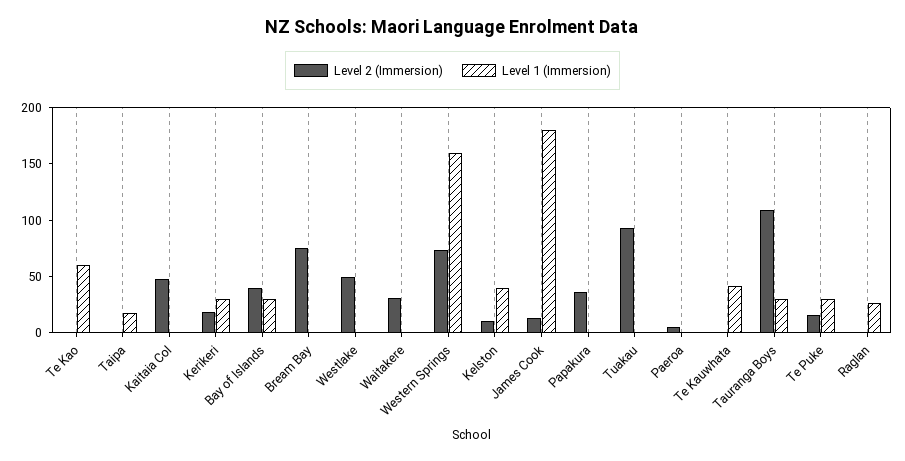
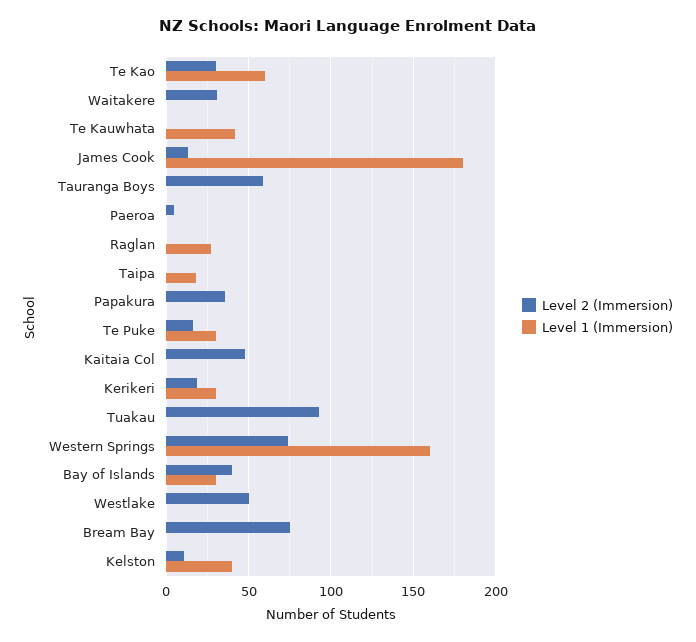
Level 2 (Immersion), Te Kao: 0 -> 30
Level 2 (Immersion), Tauranga Boys: 110 -> 60
Level 1 (Immersion), Tauranga Boys: 30 -> 0

